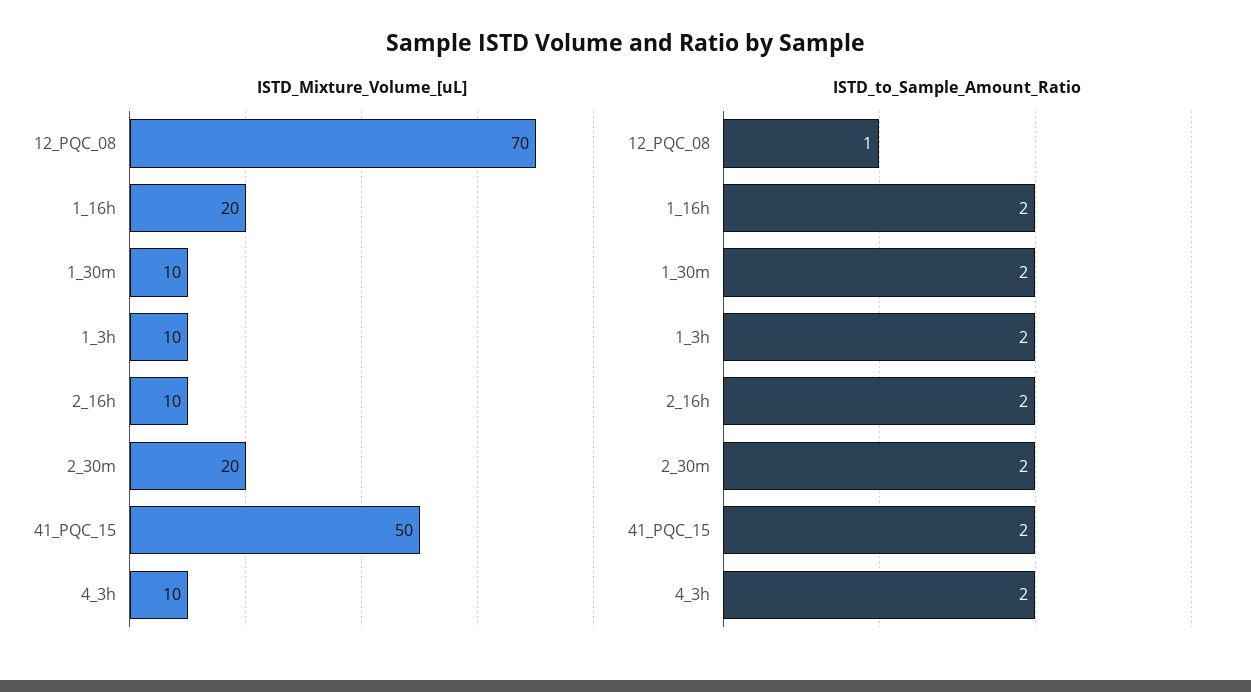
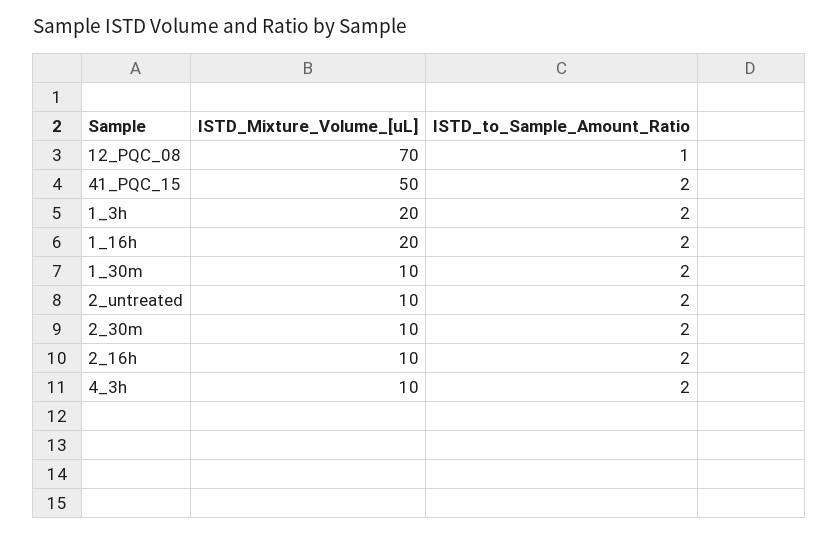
ISTD_Mixture_Volume_[uL], 1_3h: 10 -> 20
ISTD_Mixture_Volume_[uL], 2_30m: 20 -> 10
ISTD_Mixture_Volume_[uL], 2_untreated: none -> 10
ISTD_to_Sample_Amount_Ratio, 2_untreated: none -> 2

